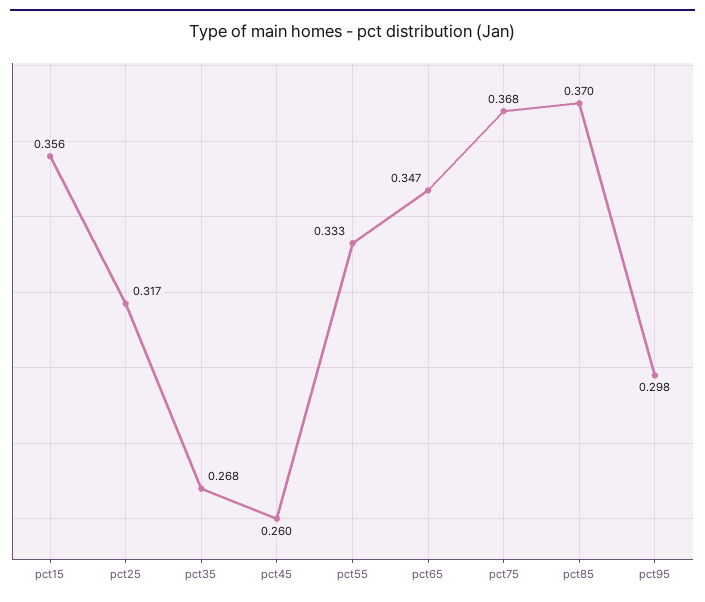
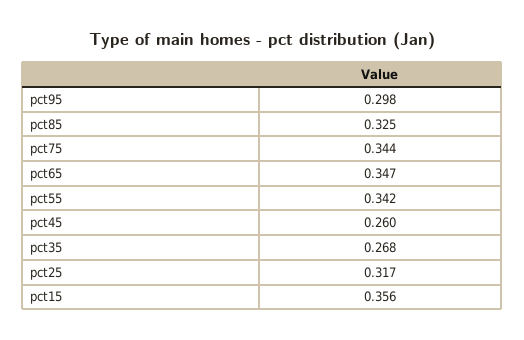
pct55: 0.333 -> 0.342
pct75: 0.368 -> 0.344
pct85: 0.37 -> 0.325

